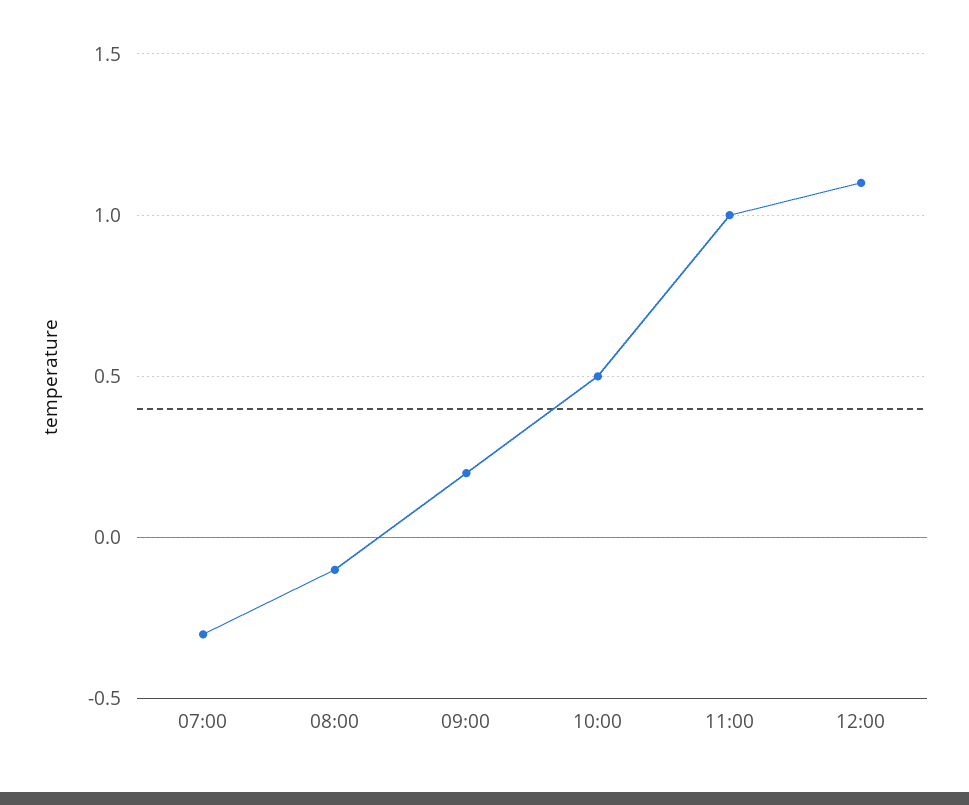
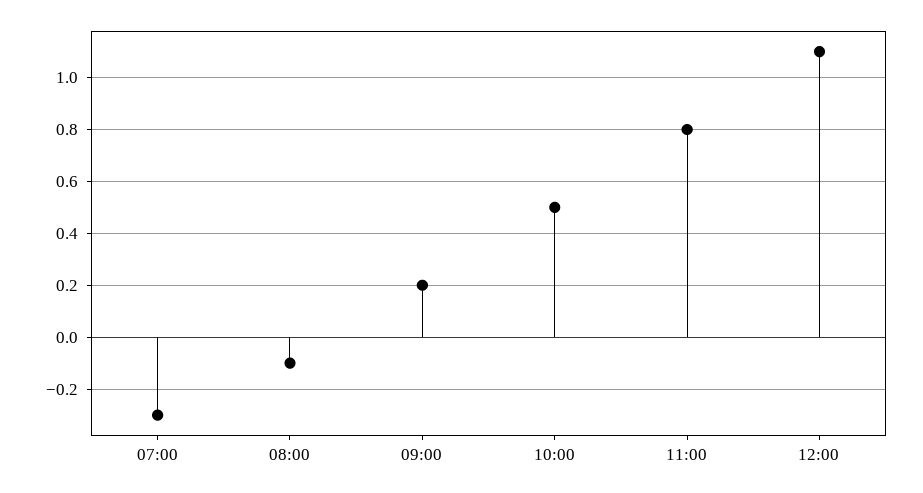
11:00: 1 -> 0.8

